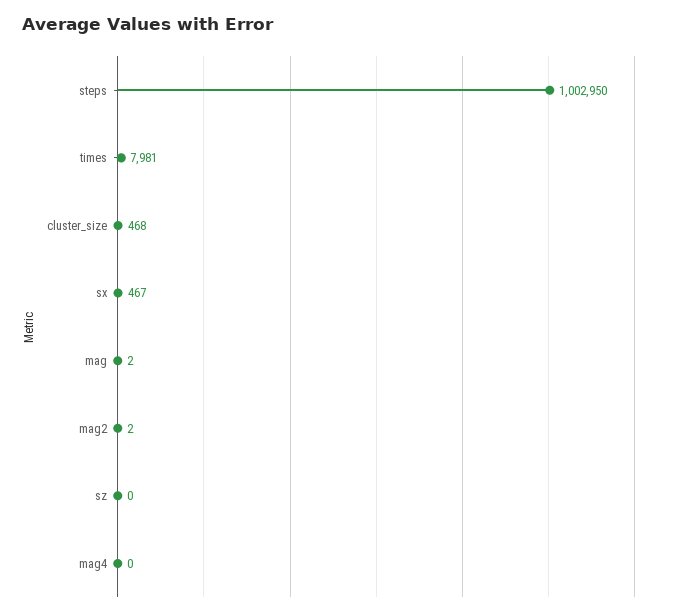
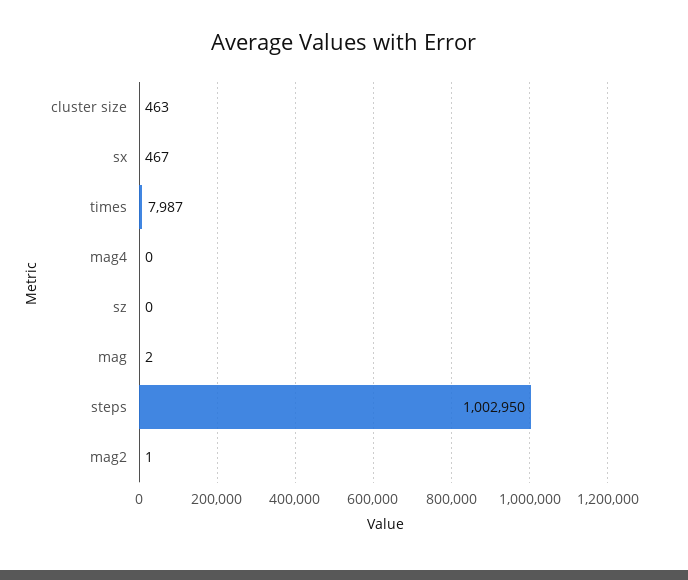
times: 7981 -> 7987
cluster_size: 468 -> 463
mag2: 2 -> 1

